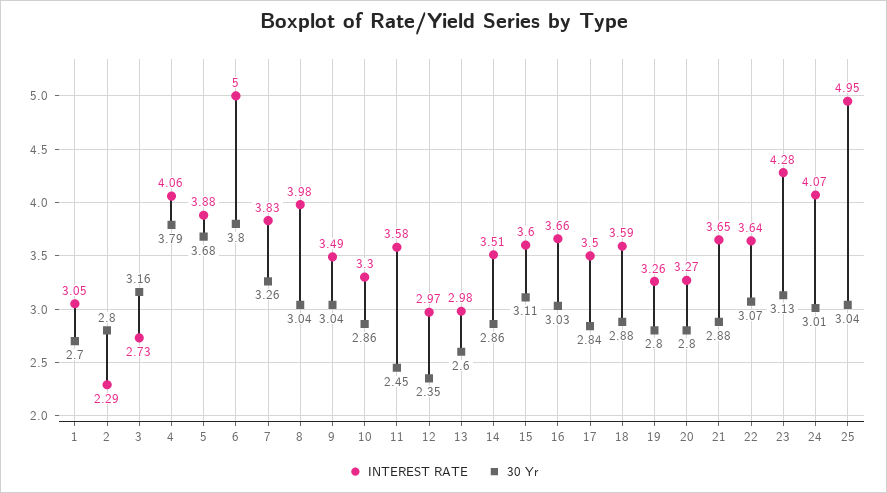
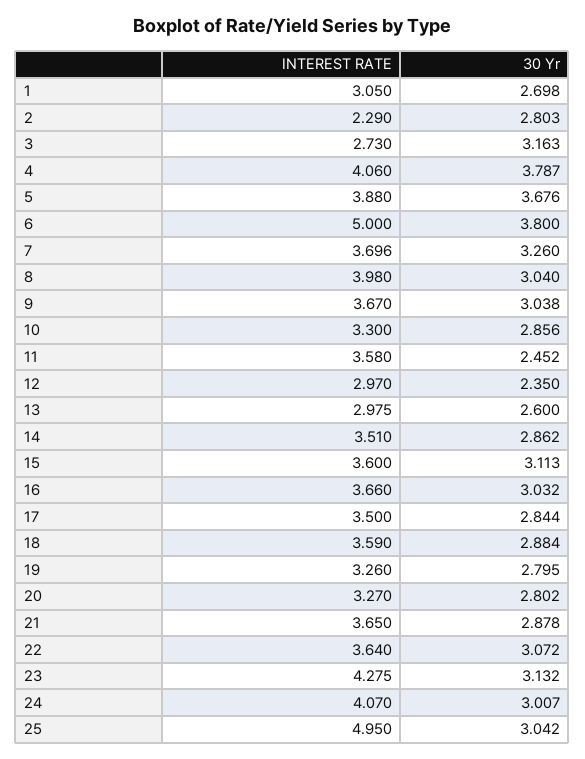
INTEREST RATE, 7: 3.83 -> 3.696
INTEREST RATE, 9: 3.49 -> 3.67

